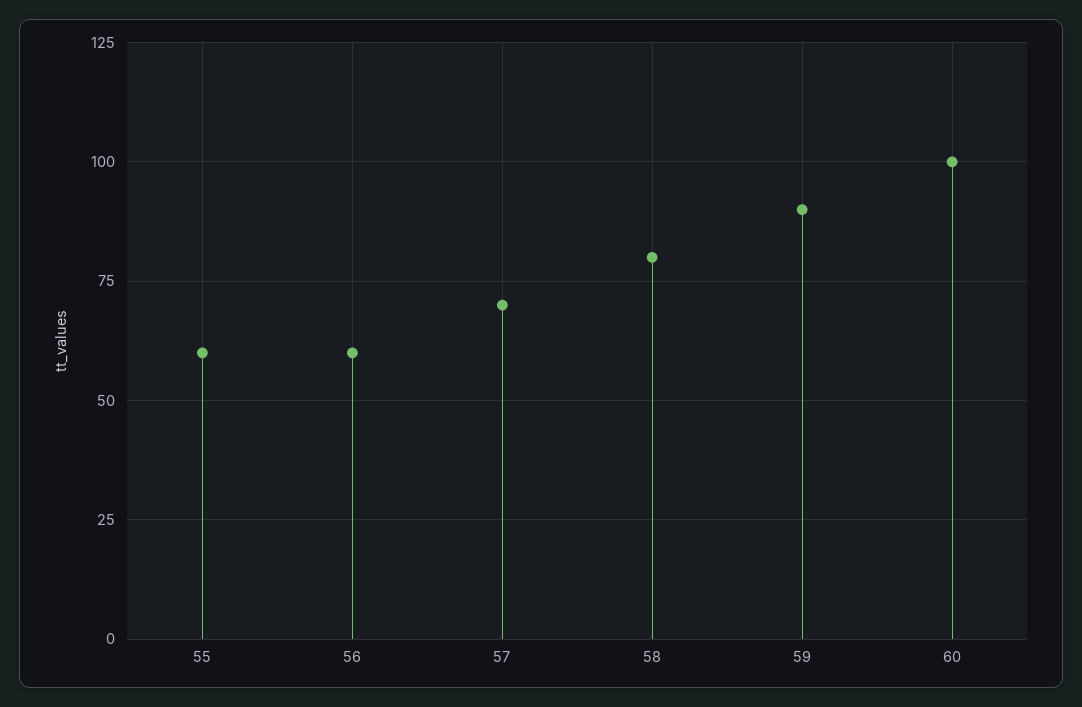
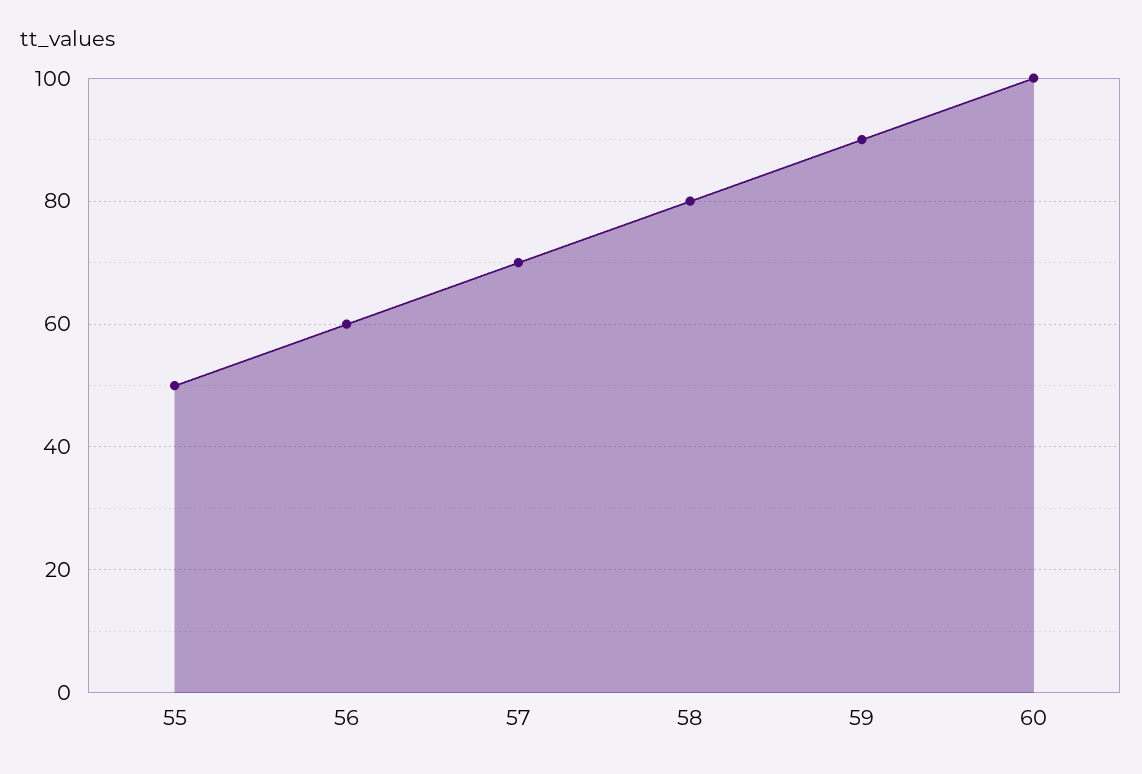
55: 60 -> 50

